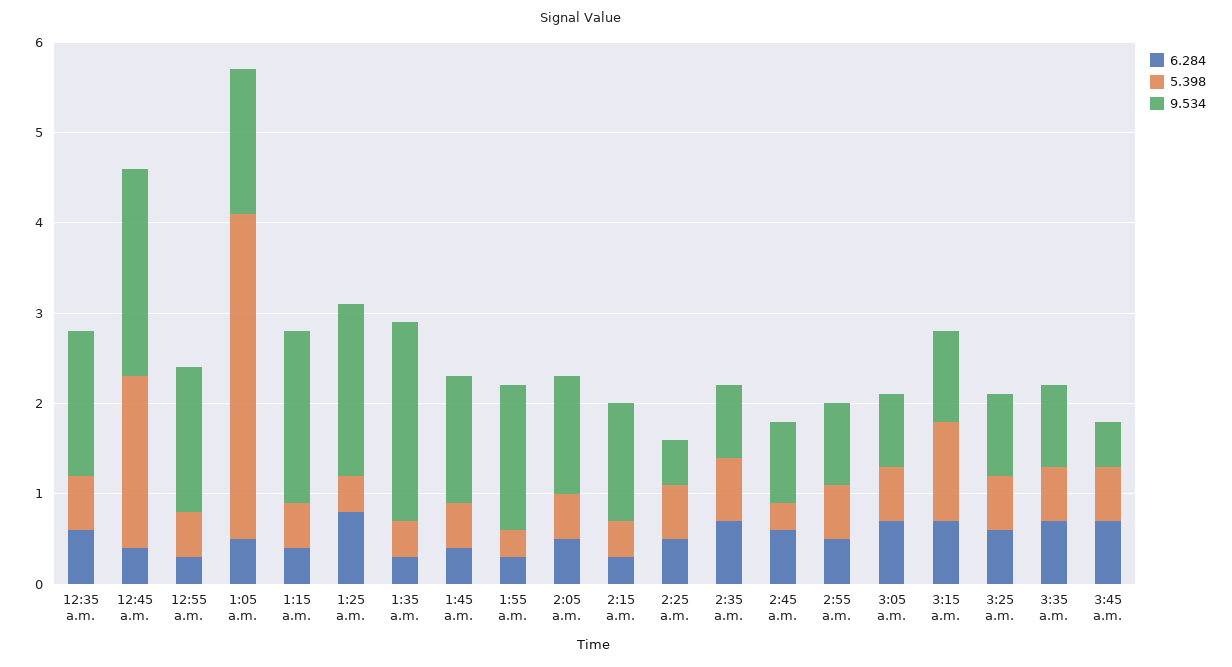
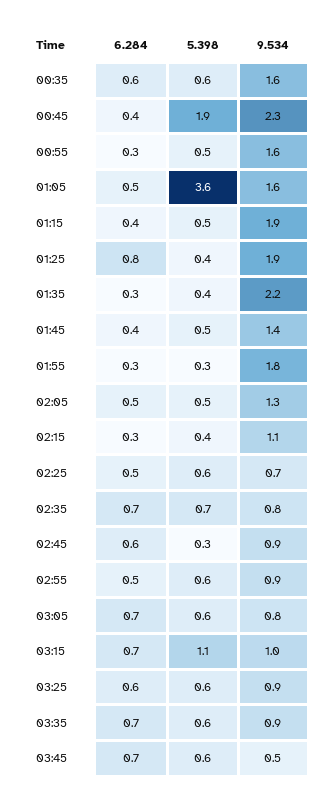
9.534, 1:55 a.m.: 1.6 -> 1.8
9.534, 2:15 a.m.: 1.3 -> 1.1
9.534, 2:25 a.m.: 0.5 -> 0.7

